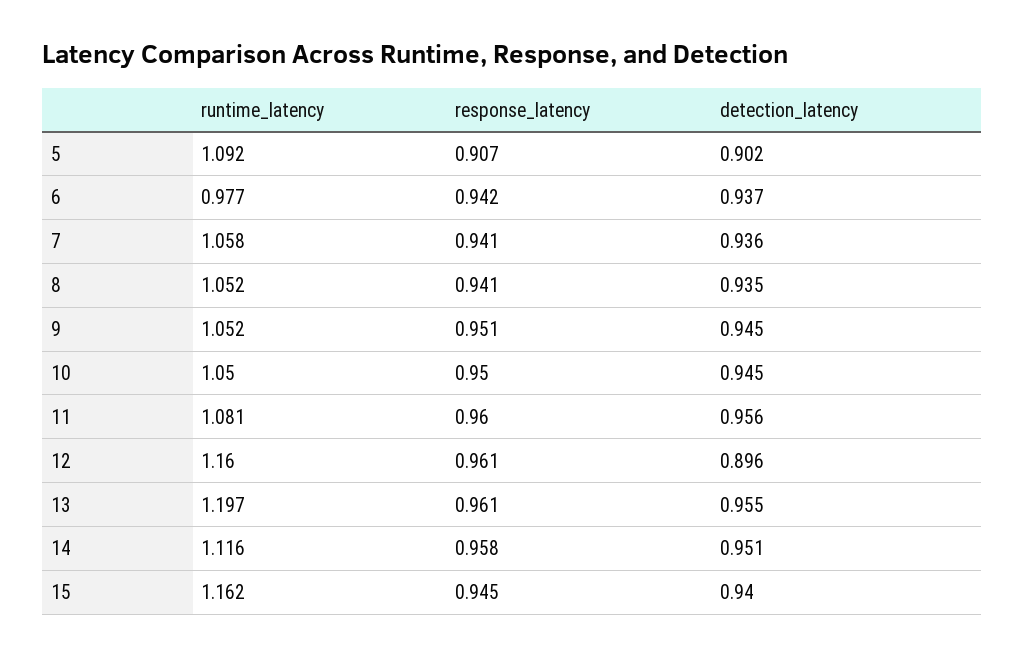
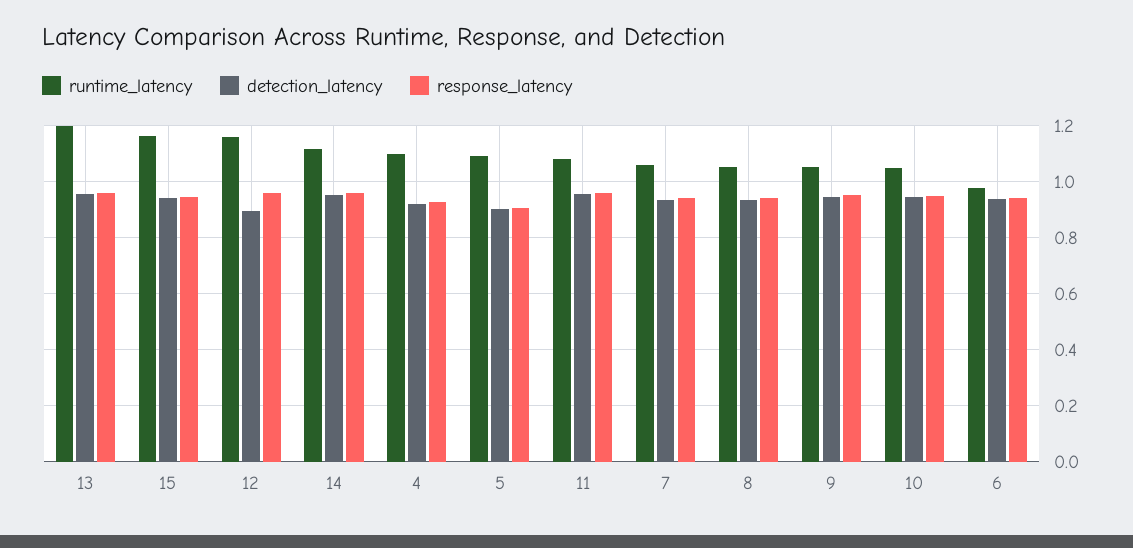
runtime_latency, 4: none -> 1.1
detection_latency, 4: none -> 0.925
response_latency, 4: none -> 0.925

